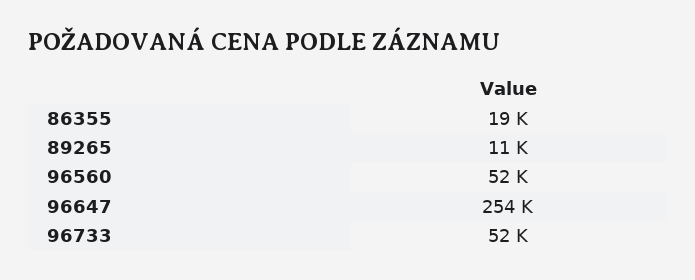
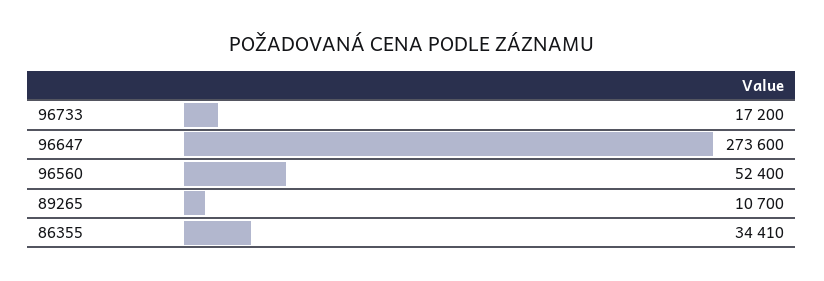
86355: 19000 -> 34410
96647: 254000 -> 273600
96733: 52000 -> 17200

